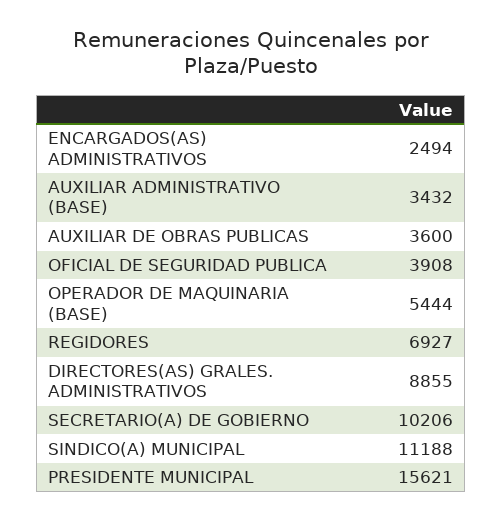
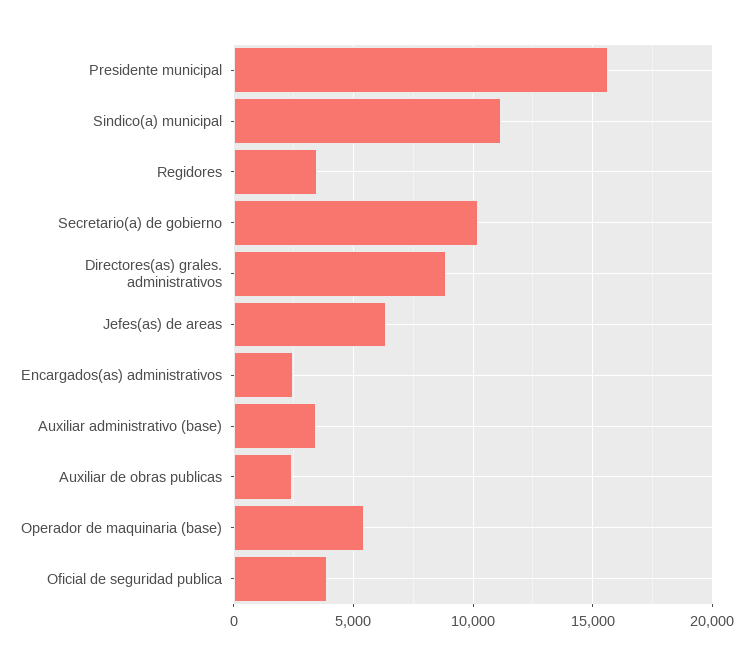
AUXILIAR DE OBRAS PUBLICAS: 3600 -> 2500
REGIDORES: 6927 -> 3500
Jefes(as) de areas: none -> 6500

